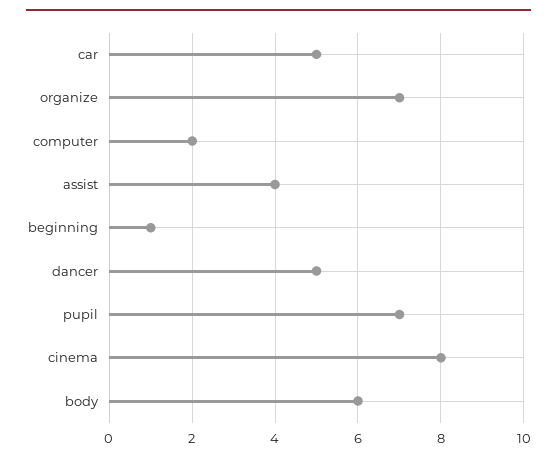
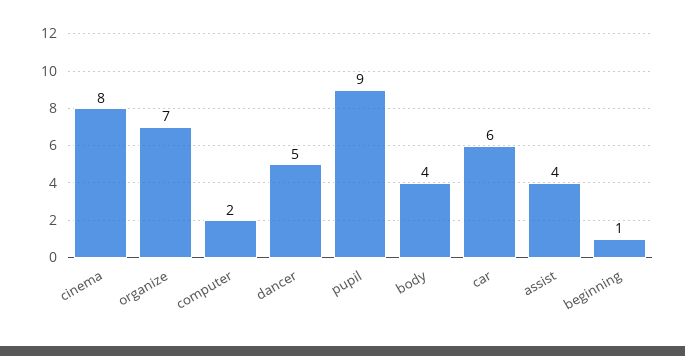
car: 5 -> 6
pupil: 7 -> 9
body: 6 -> 4

